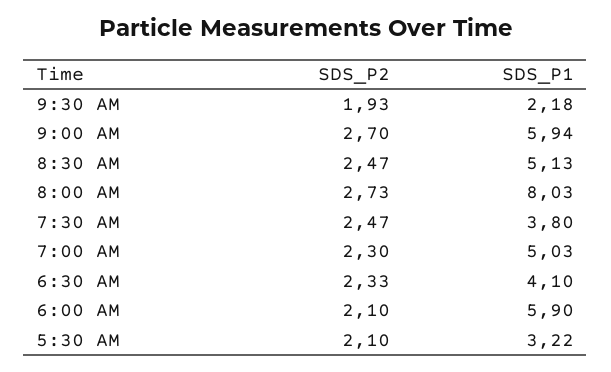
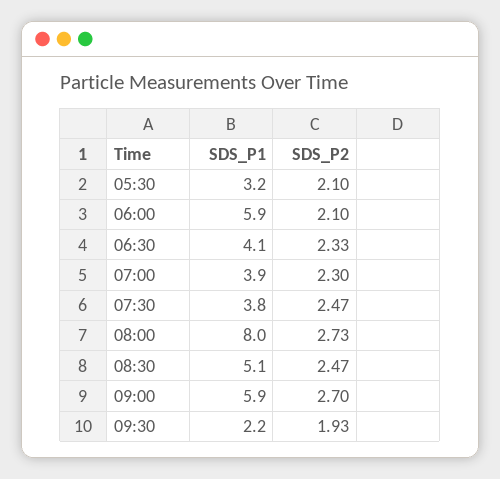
SDS_P1, 7:00 AM: 5.03 -> 3.9

